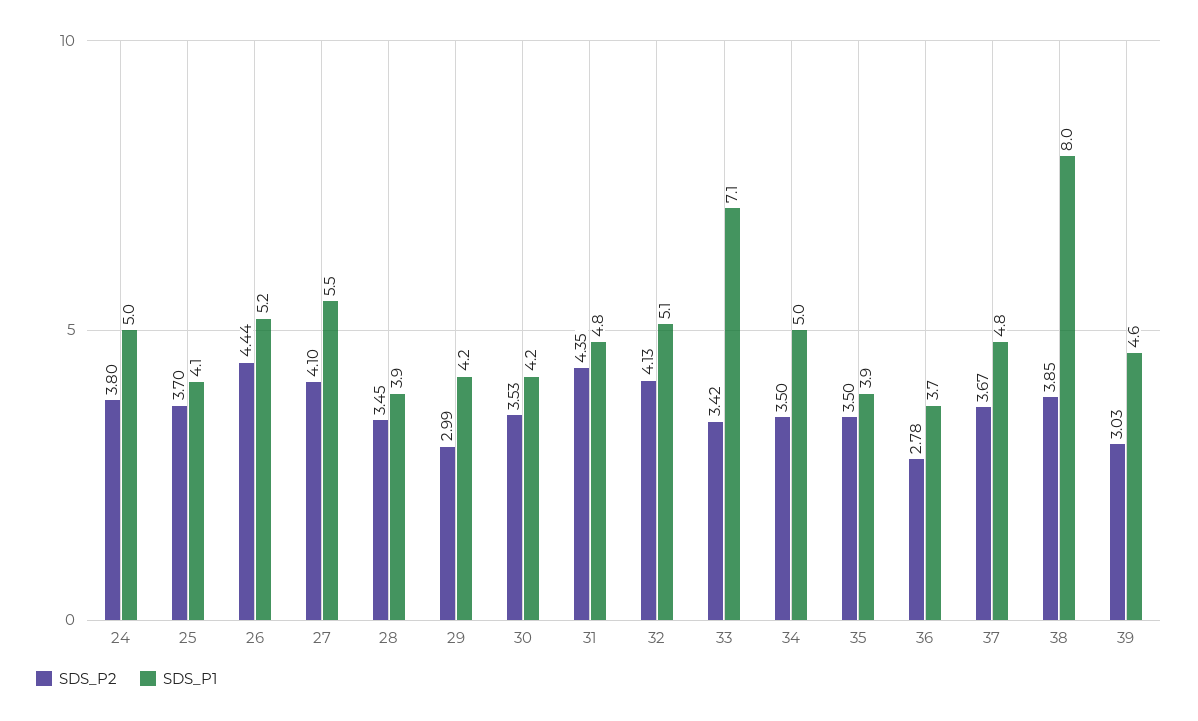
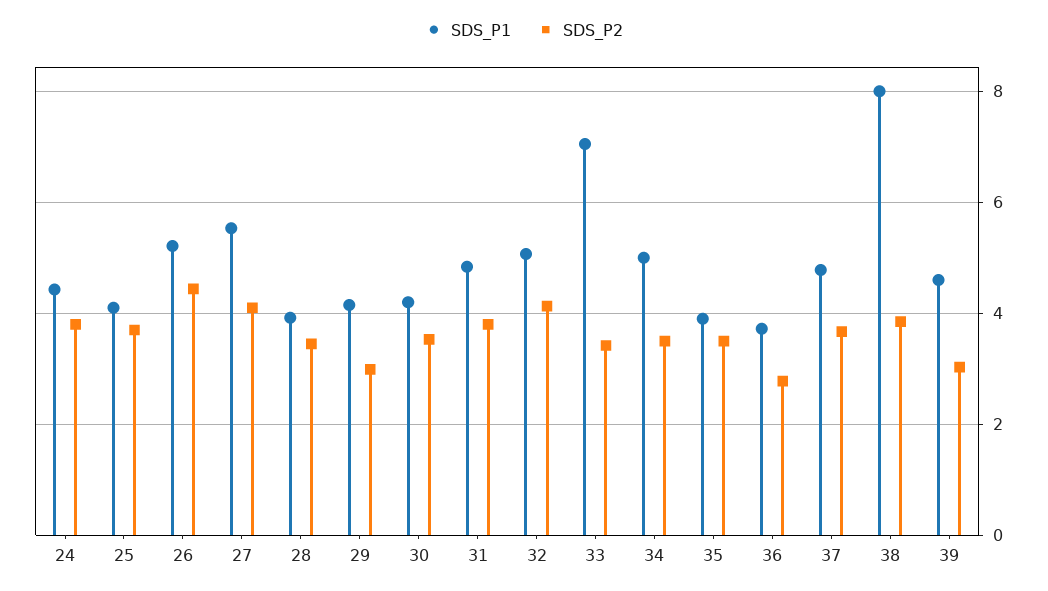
SDS_P1, 24: 5 -> 4.4
SDS_P2, 31: 4.35 -> 3.8

